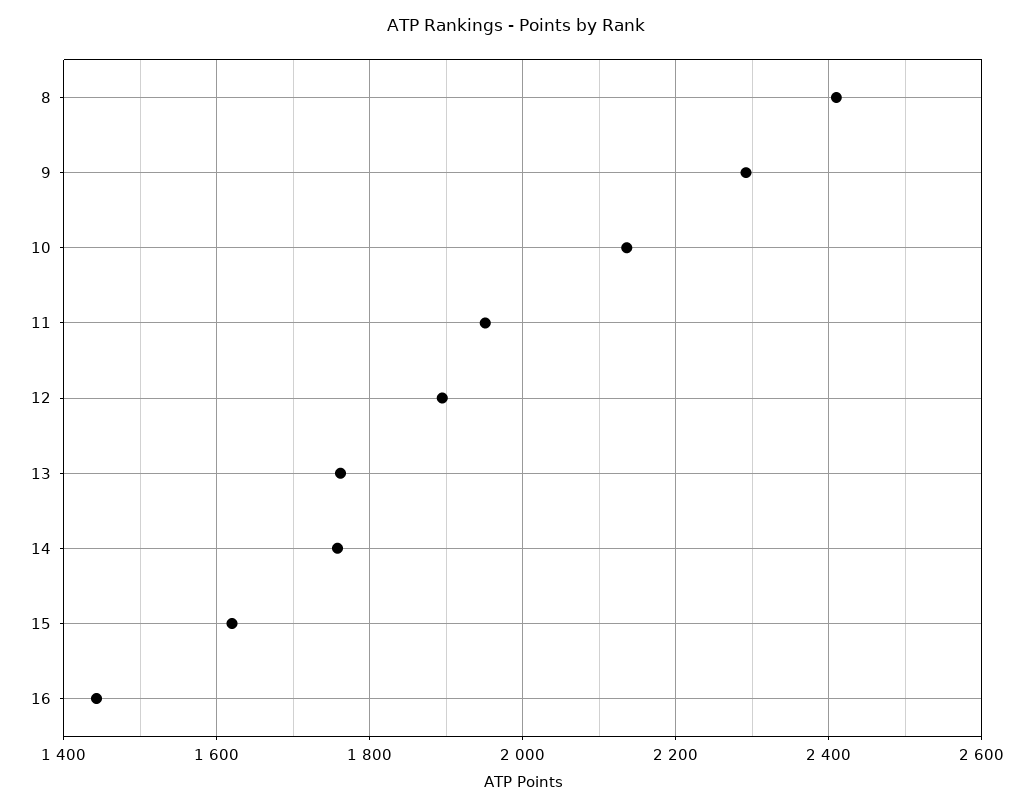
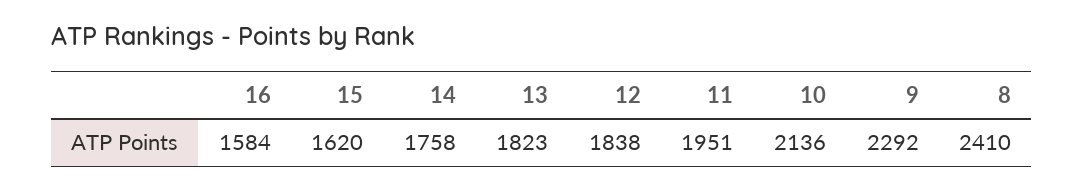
12: 1900 -> 1838
13: 1760 -> 1823
16: 1440 -> 1584

